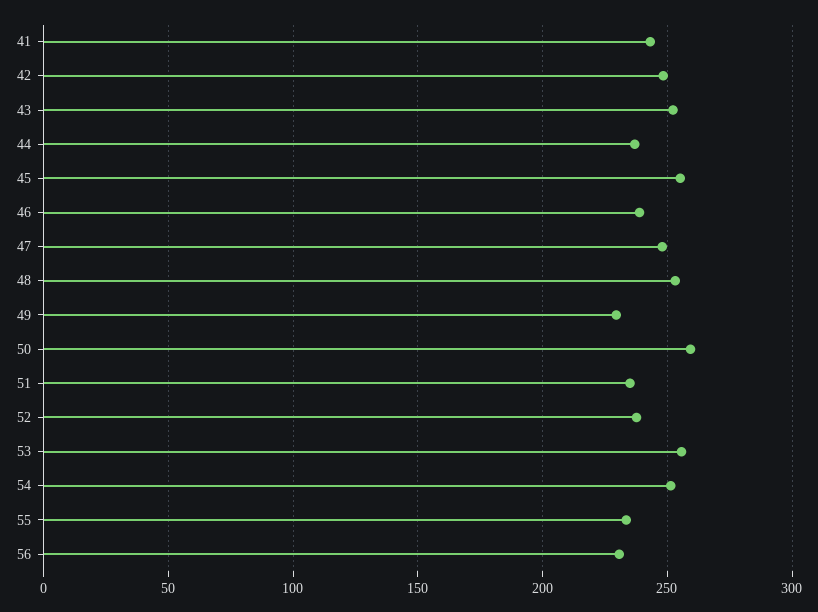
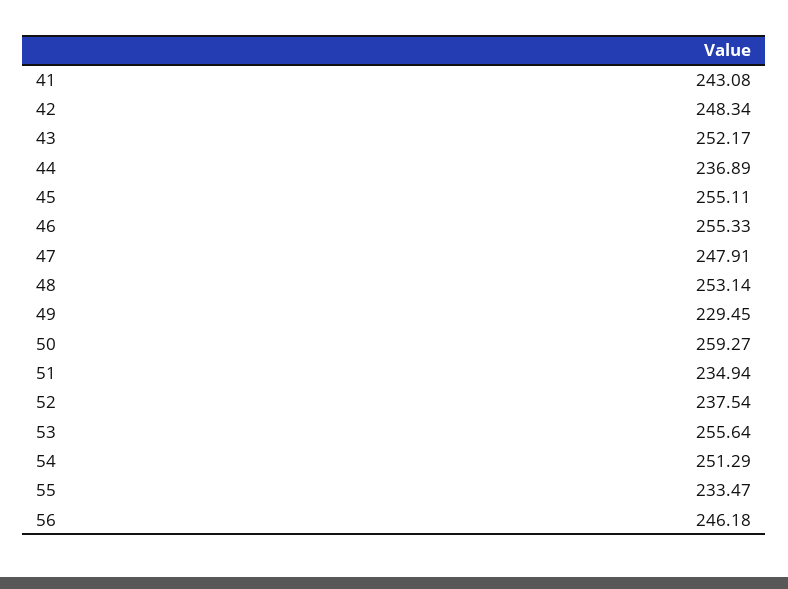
46: 240 -> 255.33
56: 230 -> 246.18

